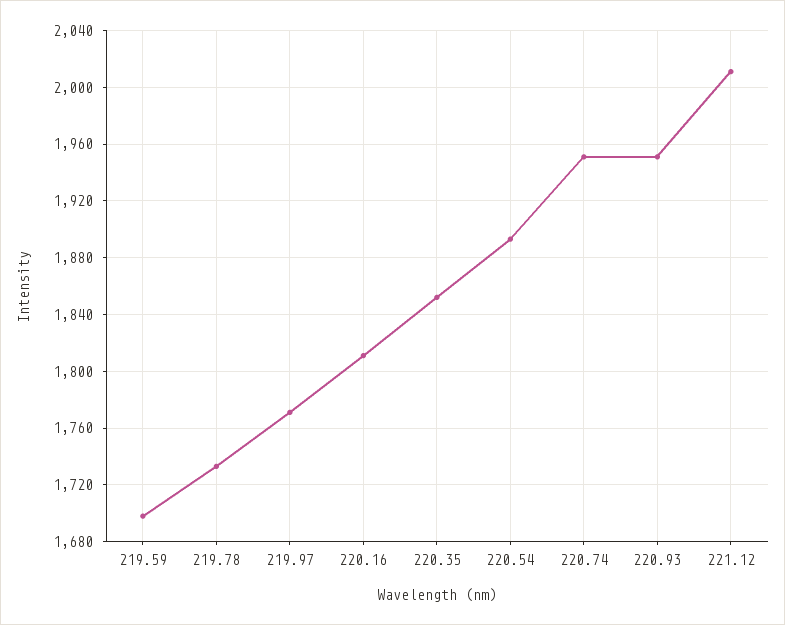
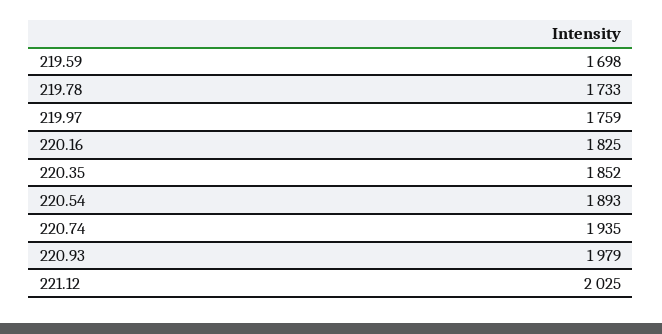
219.97: 1770 -> 1759
220.16: 1810 -> 1825
220.74: 1950 -> 1935
220.93: 1950 -> 1979
221.12: 2010 -> 2025

